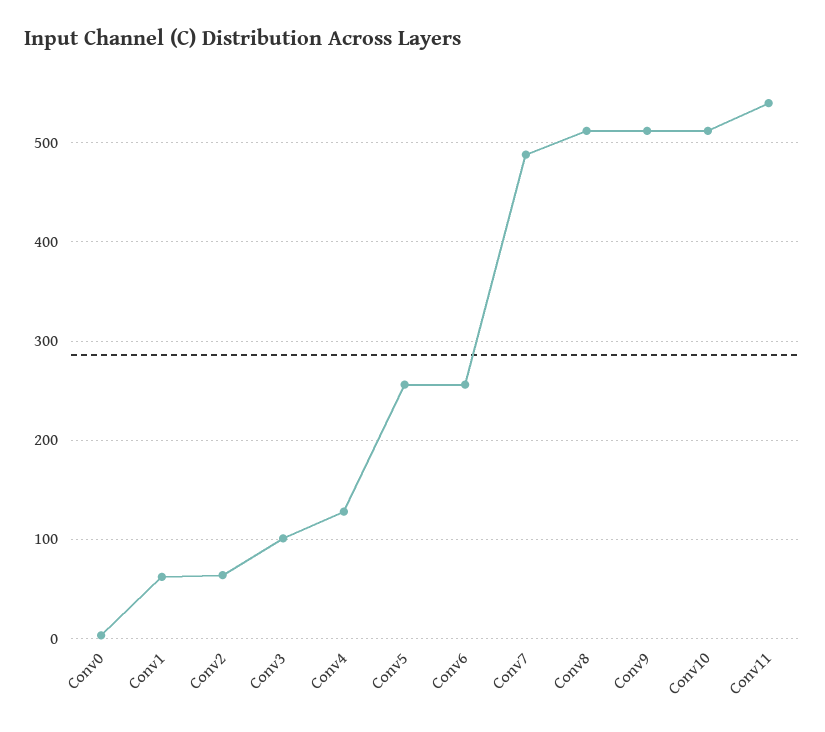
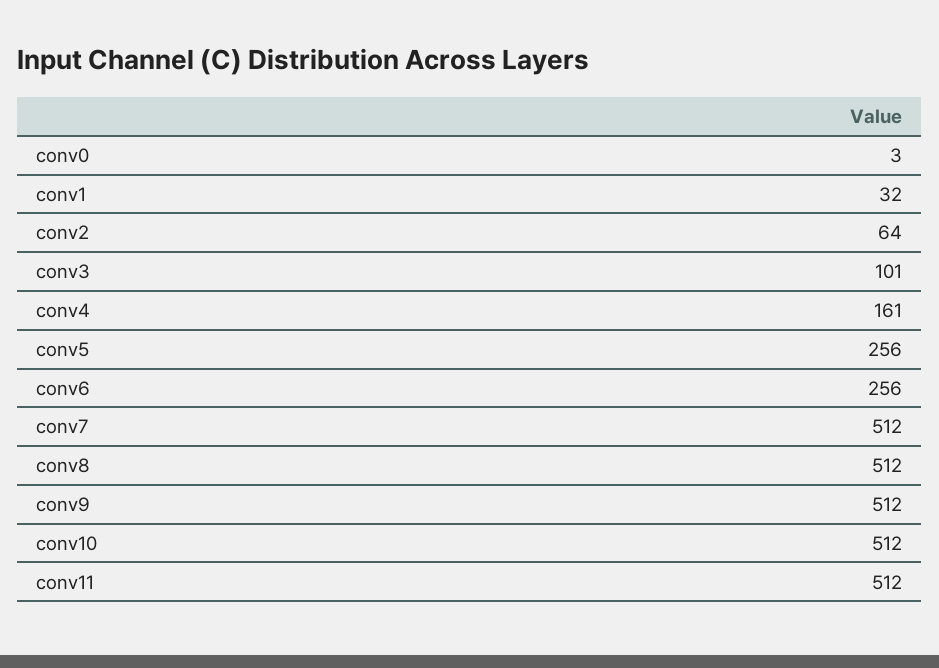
Conv1: 60 -> 32
Conv4: 130 -> 161
Conv7: 490 -> 512
Conv11: 540 -> 512

